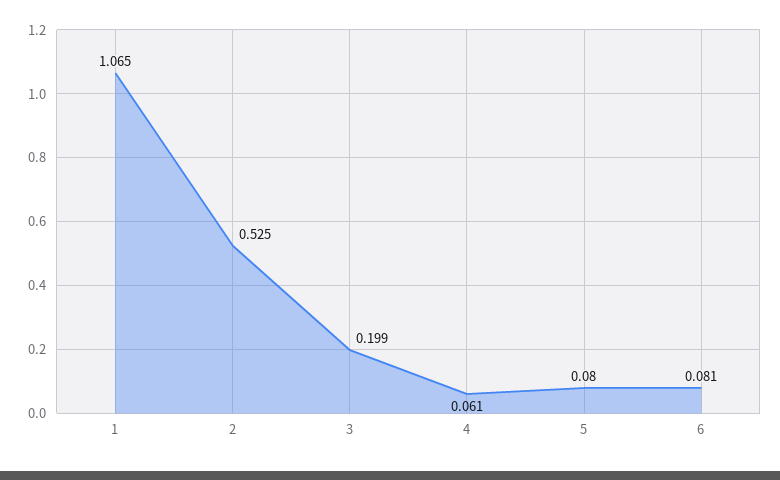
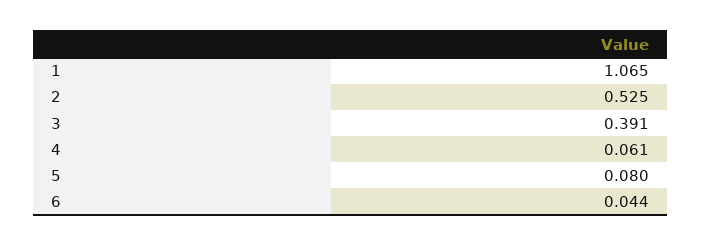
3: 0.199 -> 0.391
6: 0.081 -> 0.044

